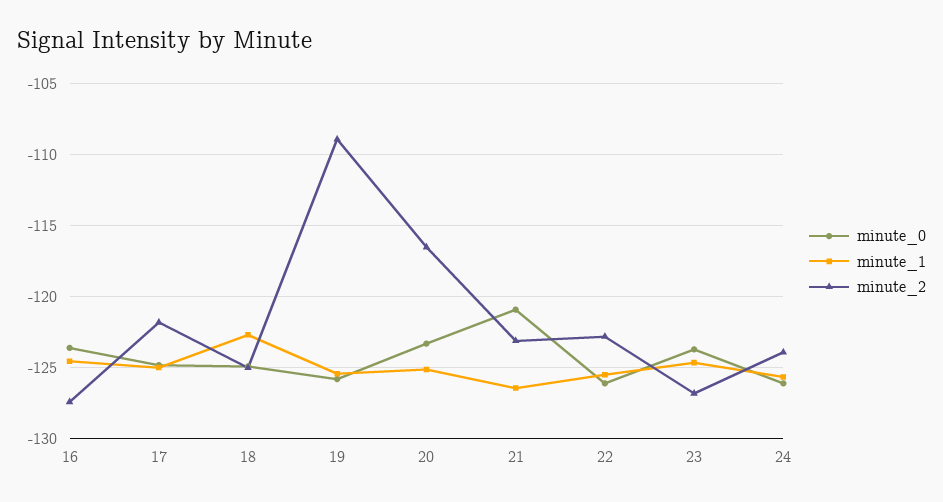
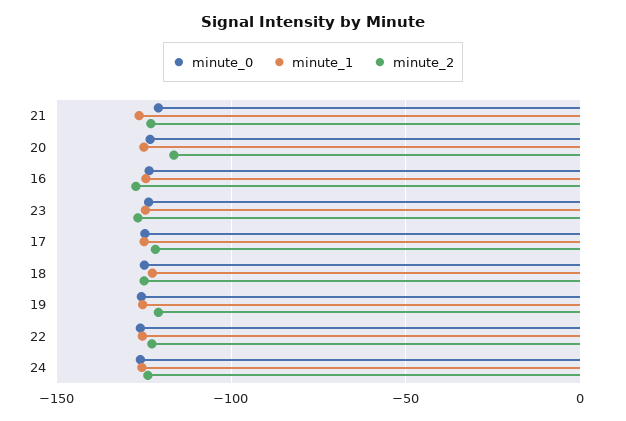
minute_2, 19: -109 -> -120

